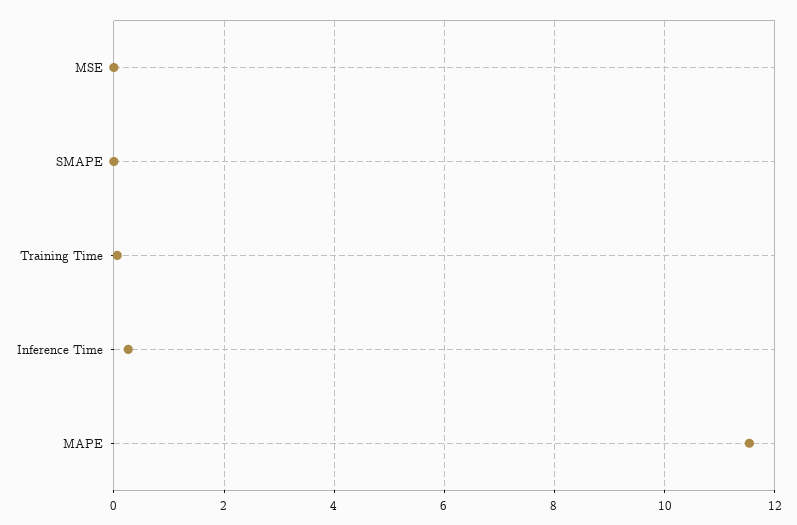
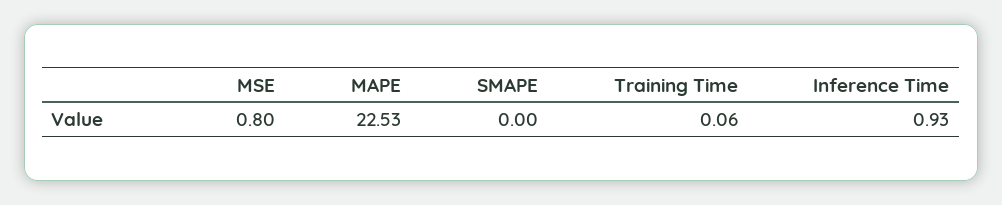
MSE: 0 -> 0.8
Inference Time: 0.2 -> 0.93
MAPE: 11.6 -> 22.53

